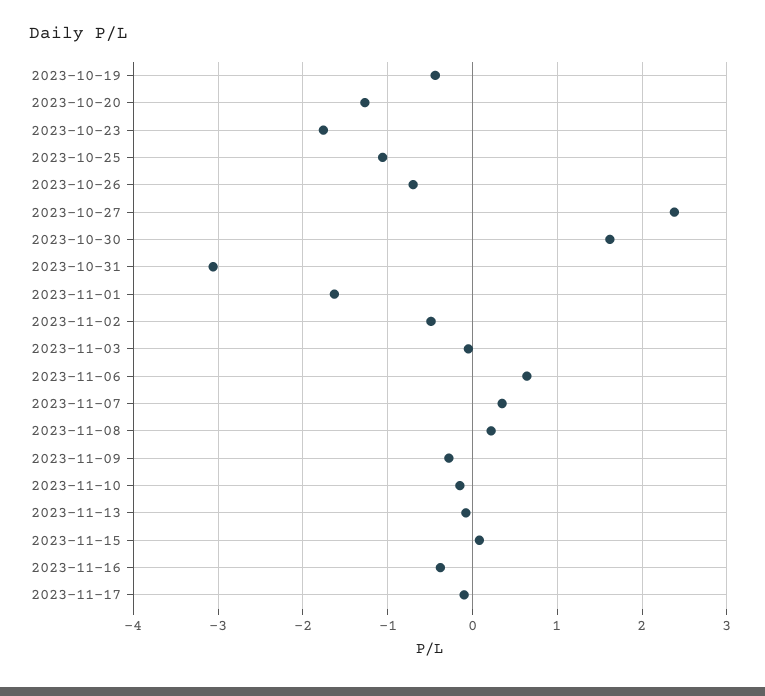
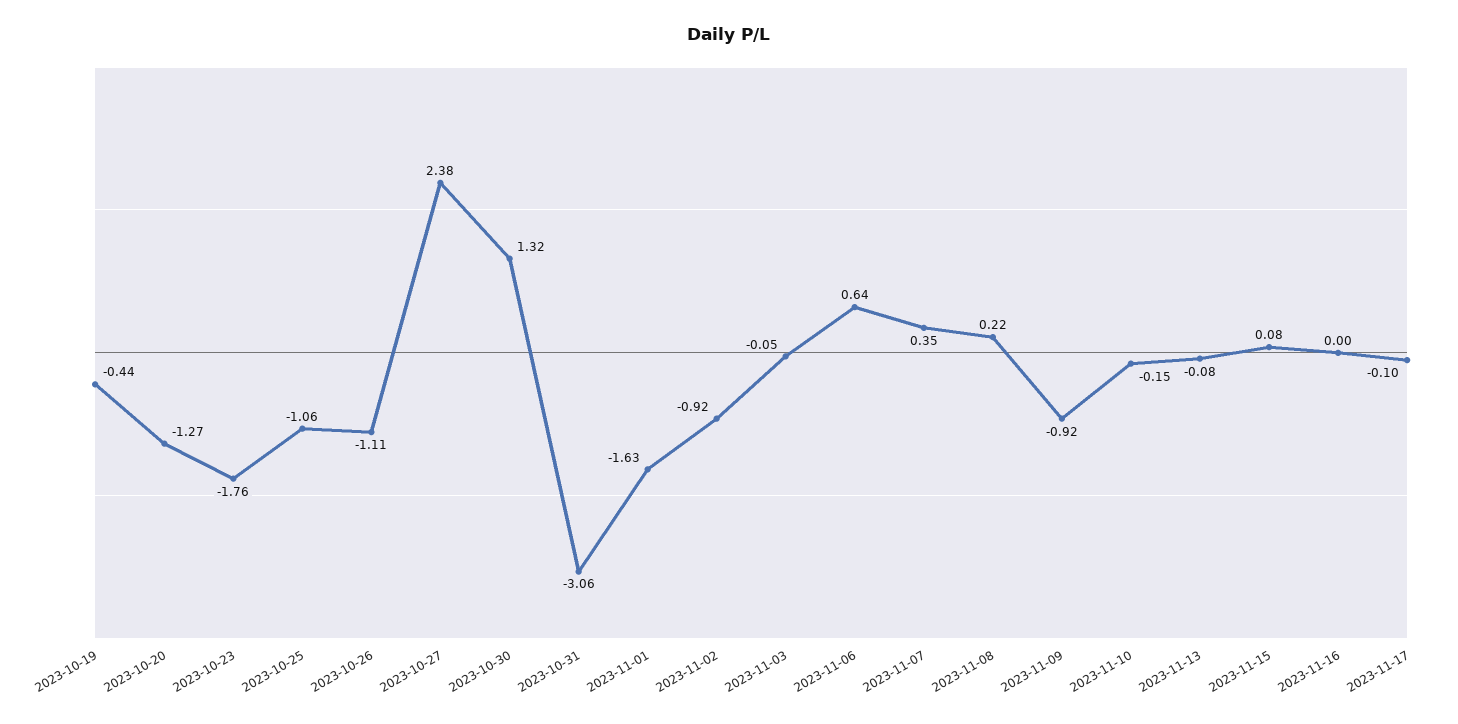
2023-10-26: -0.7 -> -1.11
2023-10-30: 1.6 -> 1.32
2023-11-02: -0.5 -> -0.92
2023-11-09: -0.3 -> -0.92
2023-11-16: -0.4 -> 0

